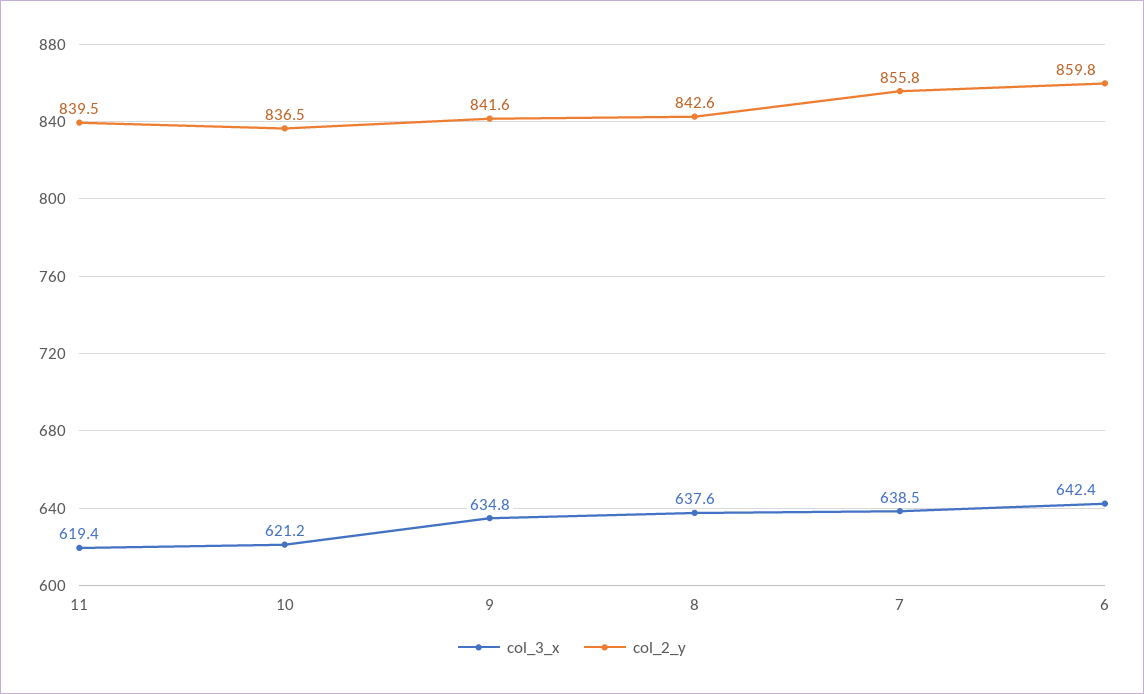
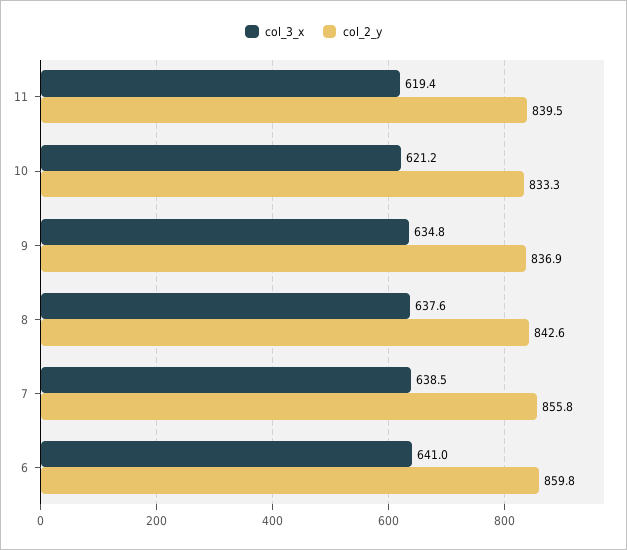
col_2_y, 10: 836.5 -> 833.3
col_2_y, 9: 841.6 -> 836.9
col_3_x, 6: 642.4 -> 641

